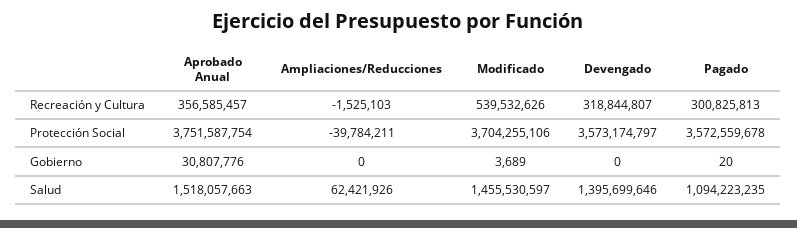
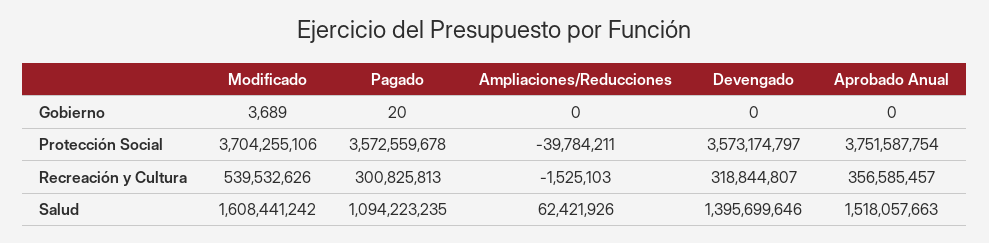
Aprobado Anual, Gobierno: 30807776 -> 0
Modificado, Salud: 1455530597 -> 1608441242

